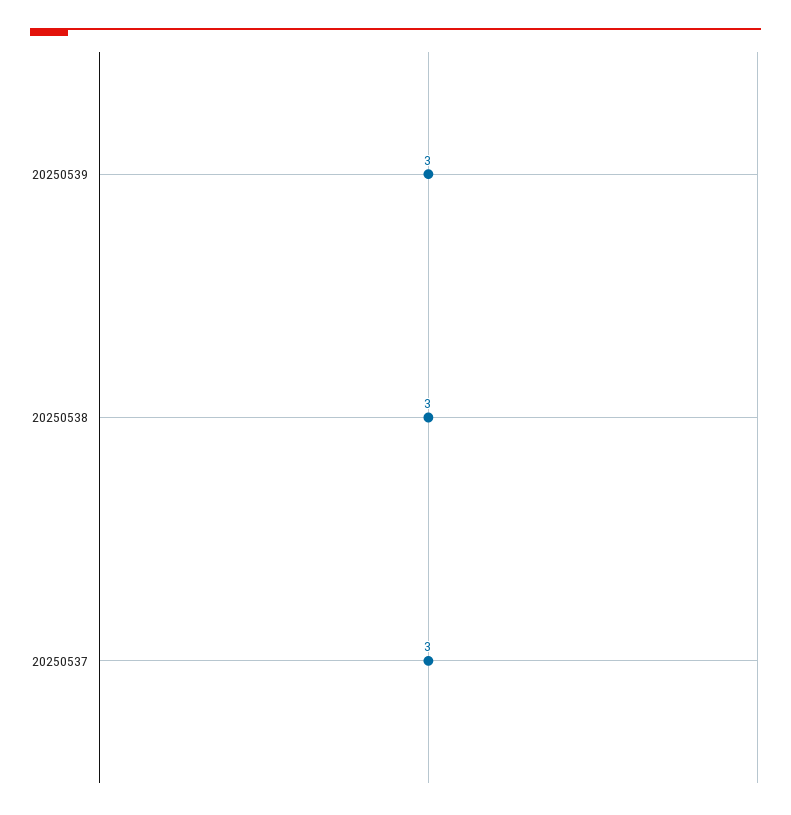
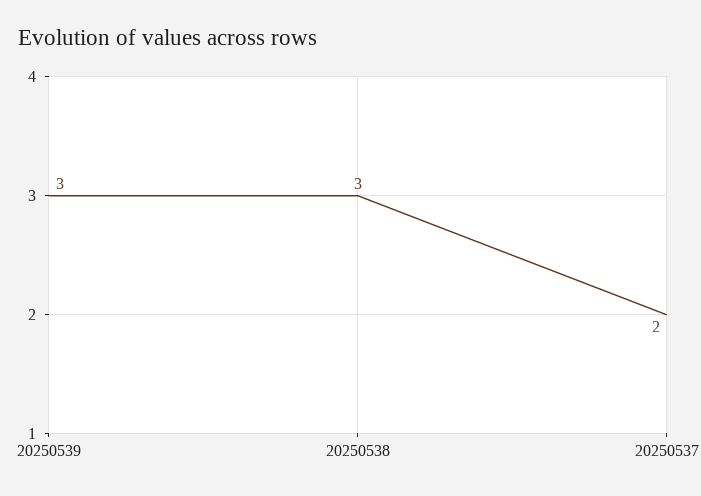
20250537: 3 -> 2

